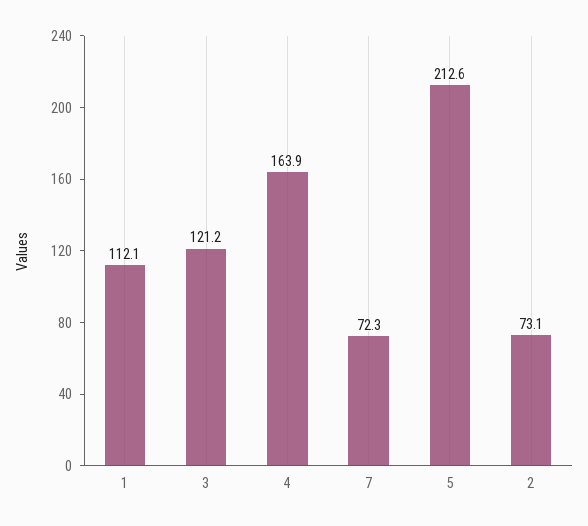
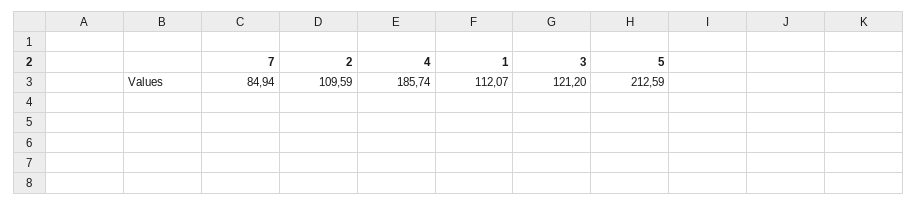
4: 163.9 -> 185.74
7: 72.3 -> 84.94
2: 73.1 -> 109.59

